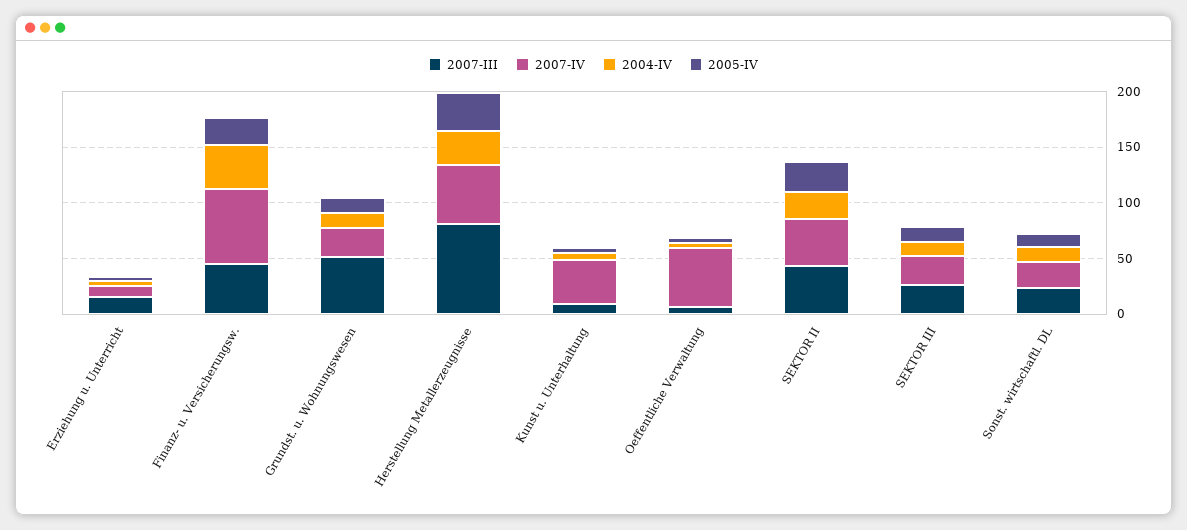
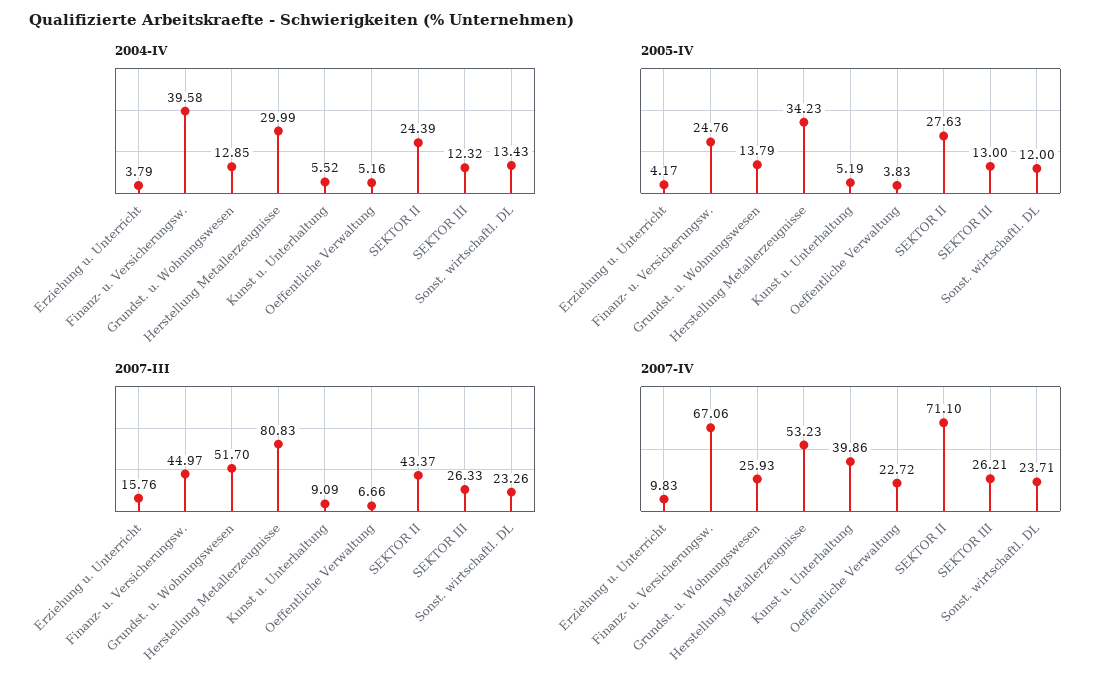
2007-IV, Oeffentliche Verwaltung: 50 -> 22.72
2007-IV, SEKTOR II: 40 -> 71.1

